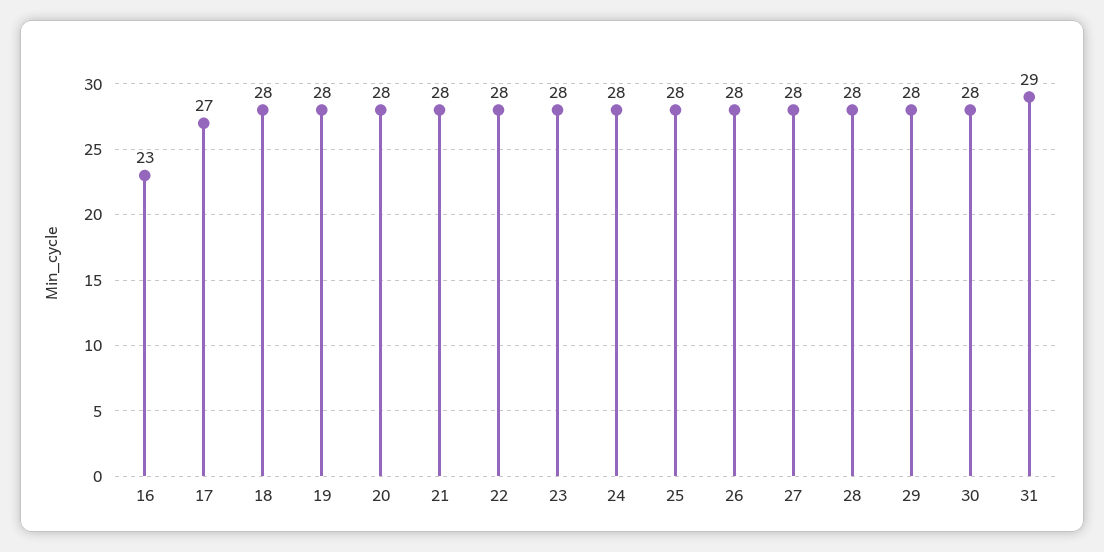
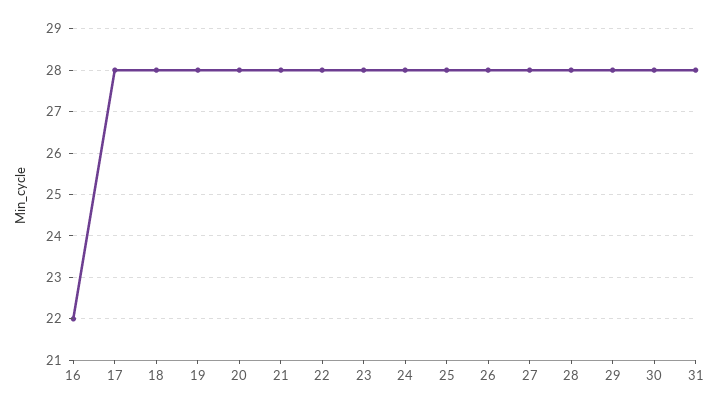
16: 23 -> 22
17: 27 -> 28
31: 29 -> 28

